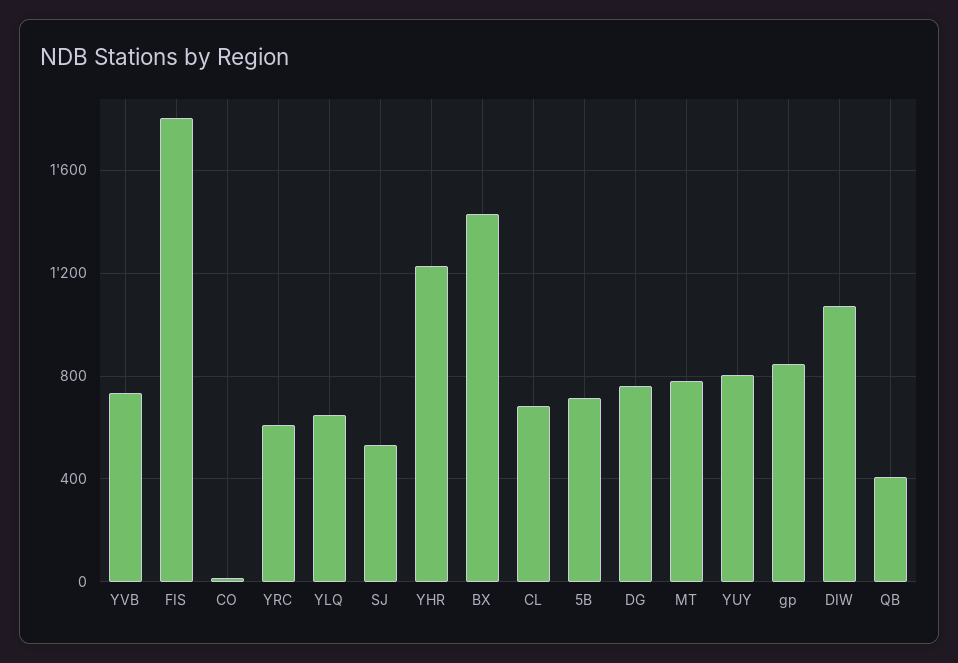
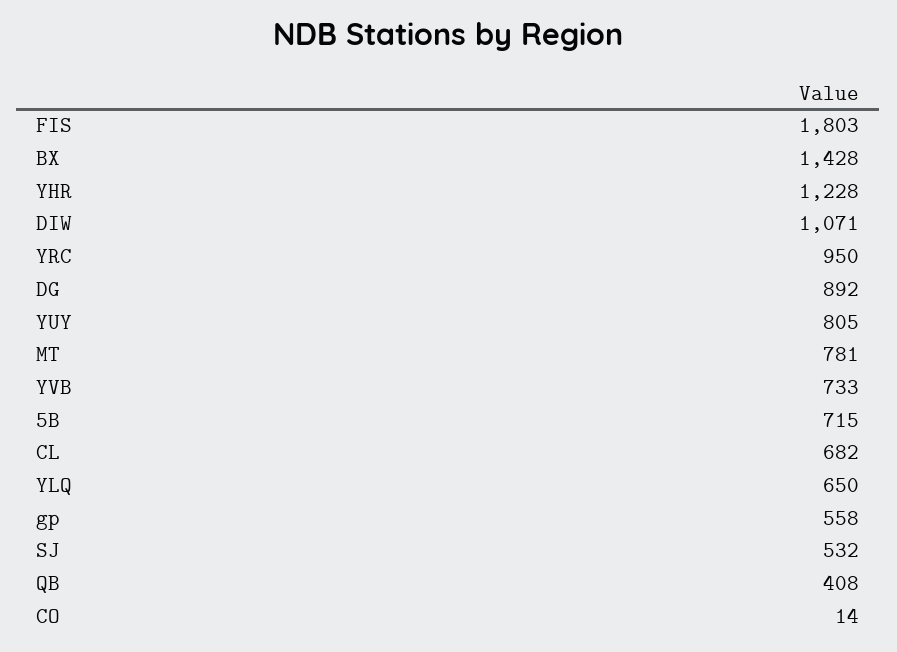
YRC: 600 -> 950
DG: 750 -> 892
gp: 850 -> 558

